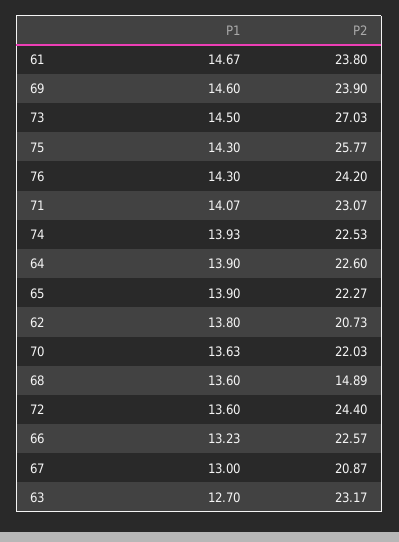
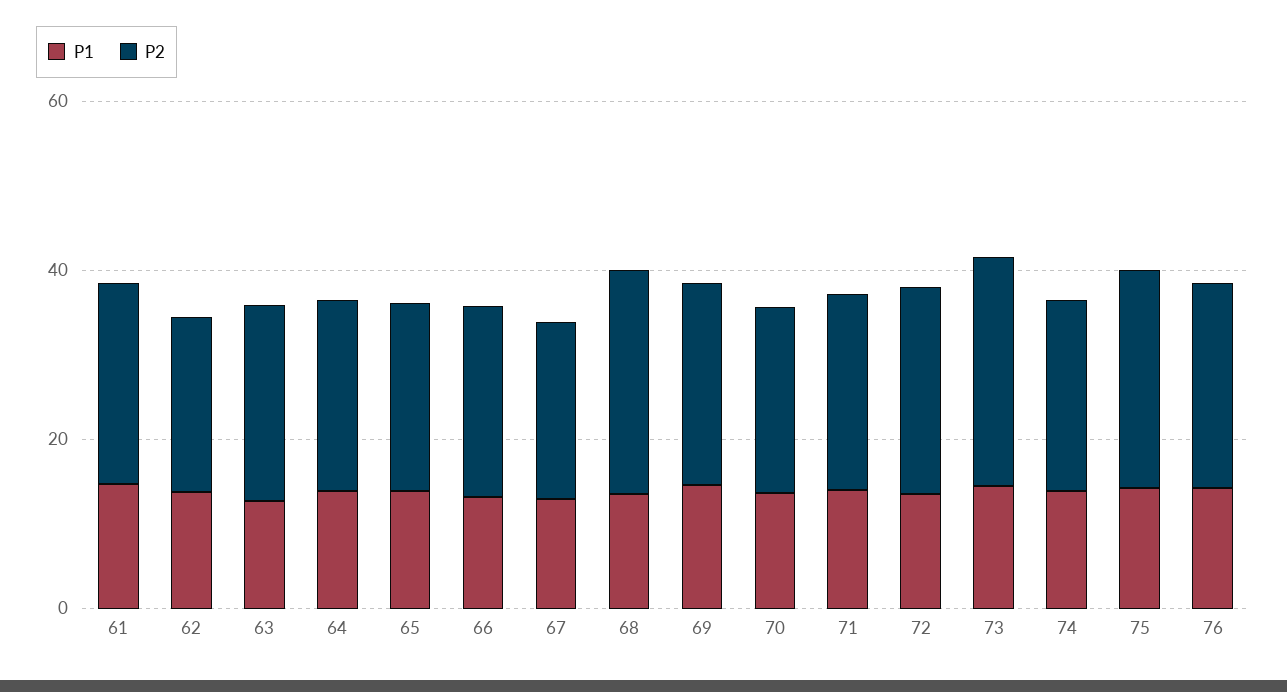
P2, 68: 14.89 -> 25

